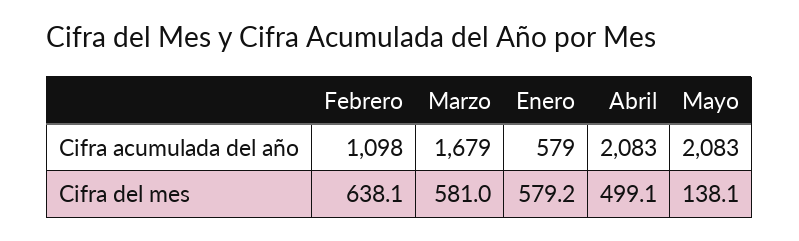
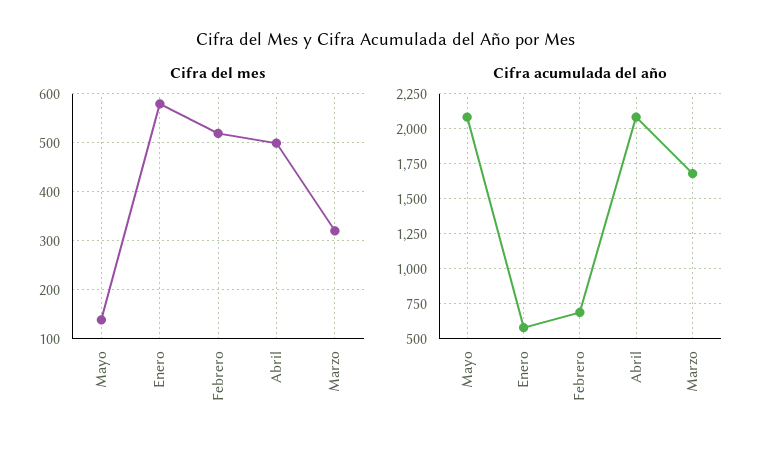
Cifra acumulada del año, Febrero: 1098 -> 700
Cifra del mes, Febrero: 638.1 -> 520
Cifra del mes, Marzo: 581 -> 320

